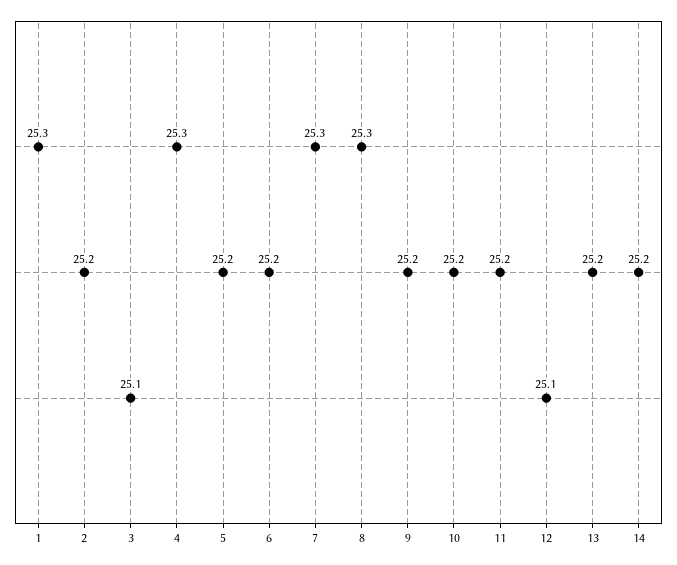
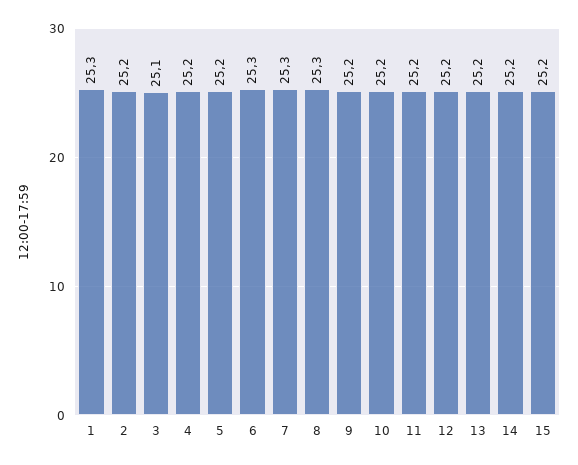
4: 25.3 -> 25.2
6: 25.2 -> 25.3
12: 25.1 -> 25.2
15: none -> 25.2

